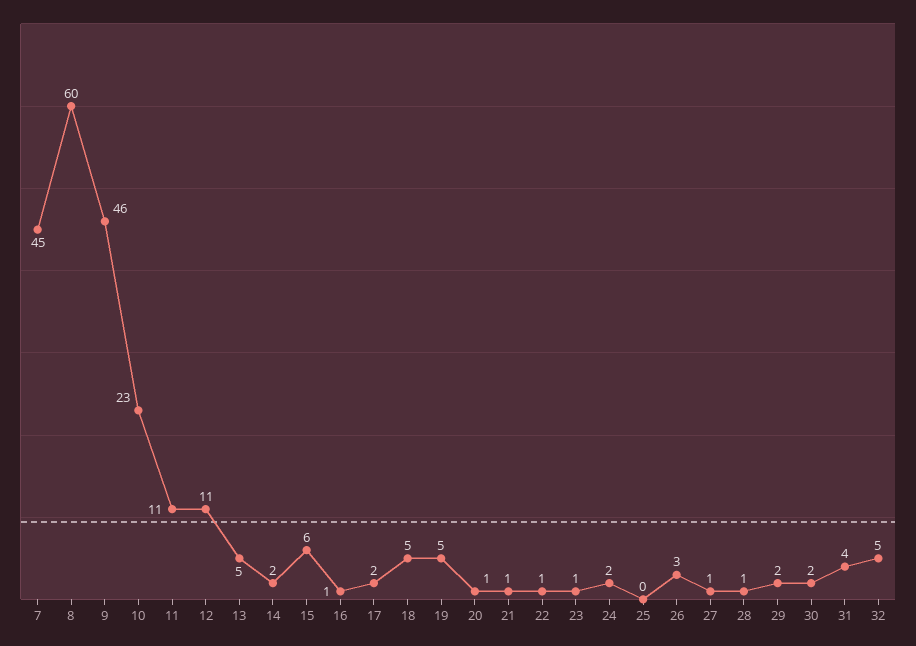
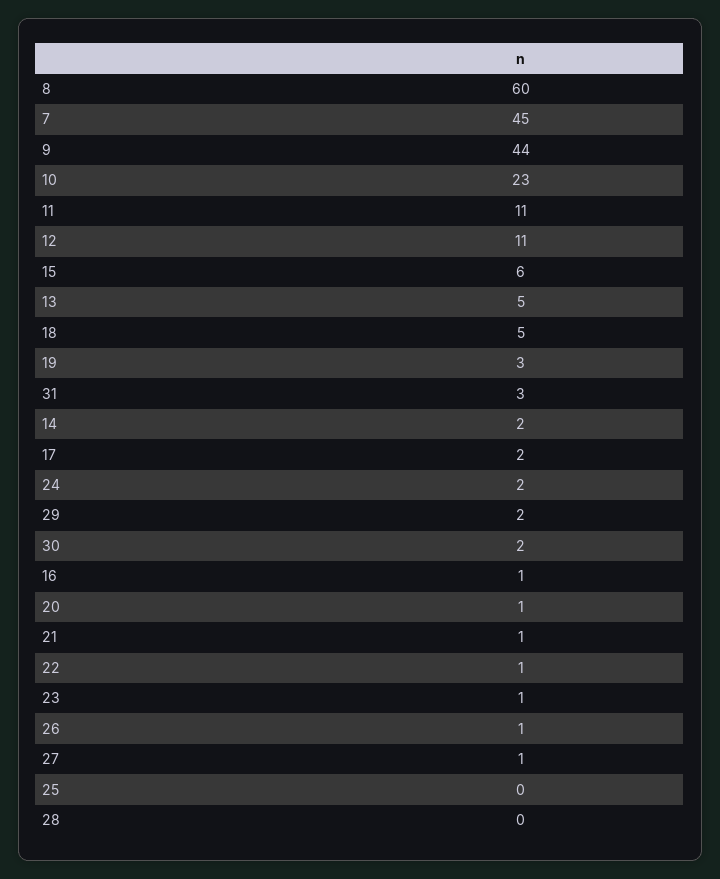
9: 46 -> 44
19: 5 -> 3
26: 3 -> 1
28: 1 -> 0
31: 4 -> 3
32: 5 -> none

